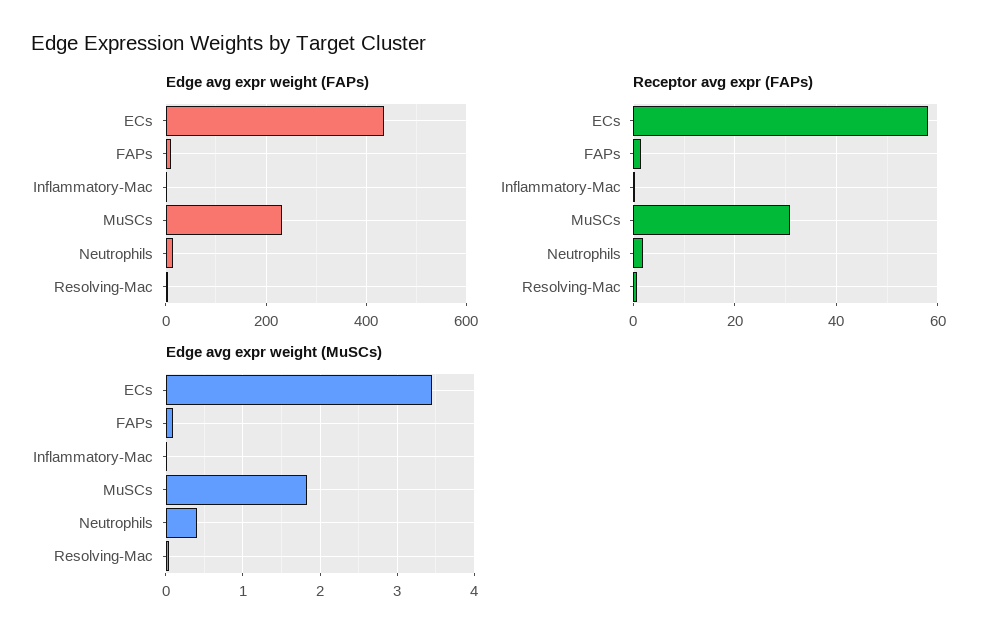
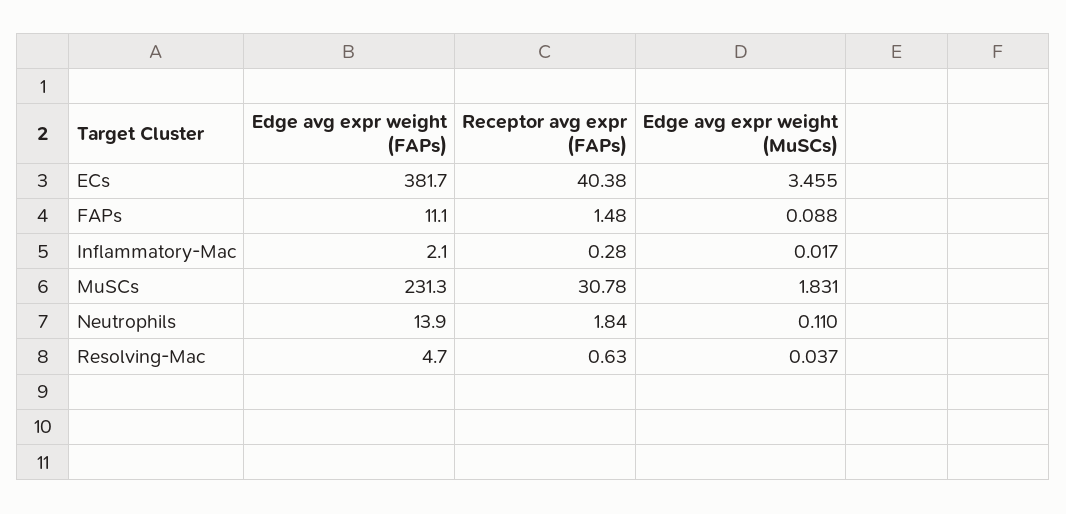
Edge avg expr weight (FAPs), ECs: 440 -> 381.7
Receptor avg expr (FAPs), ECs: 58 -> 40.38
Edge avg expr weight (MuSCs), Neutrophils: 0.4 -> 0.11

